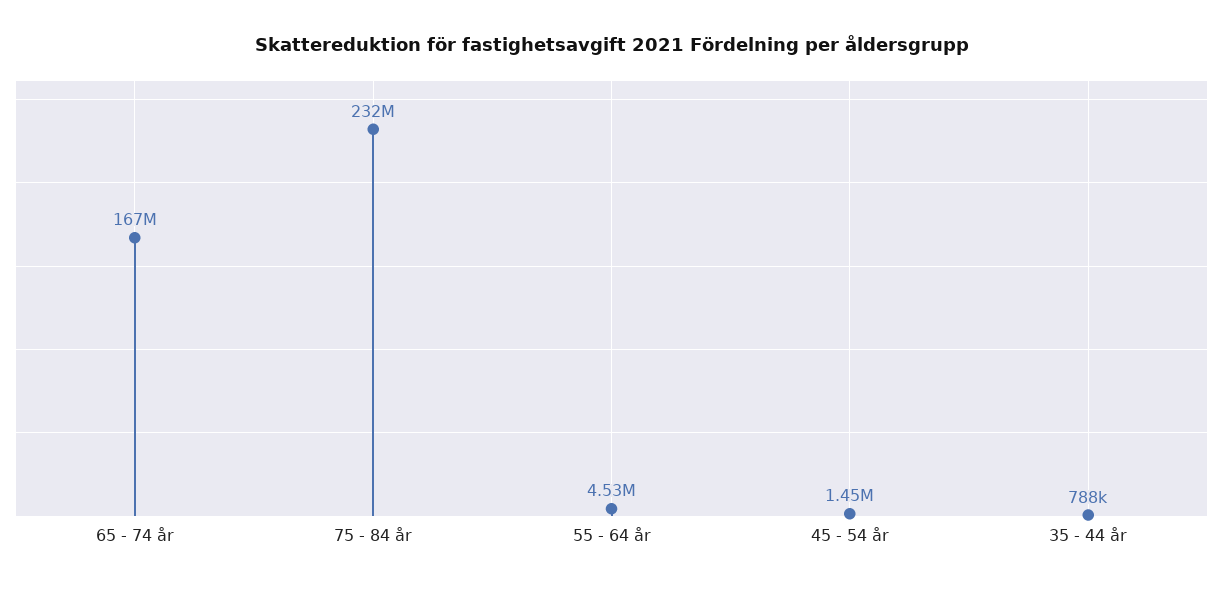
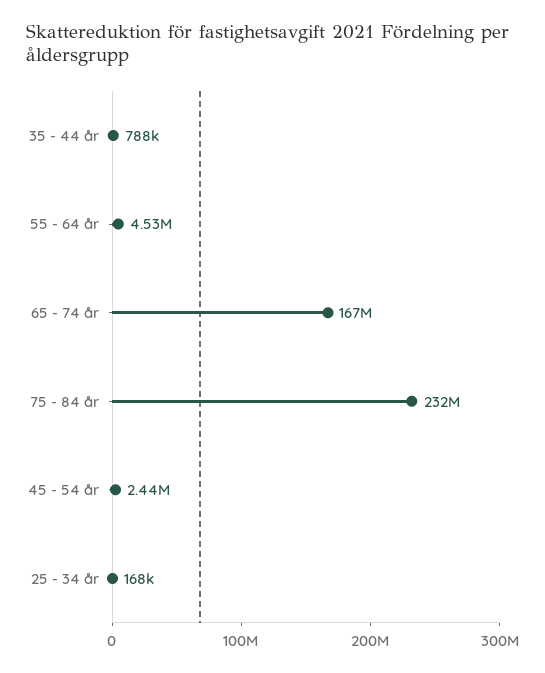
45 - 54 år: 1450000 -> 2440000
25 - 34 år: none -> 168000

